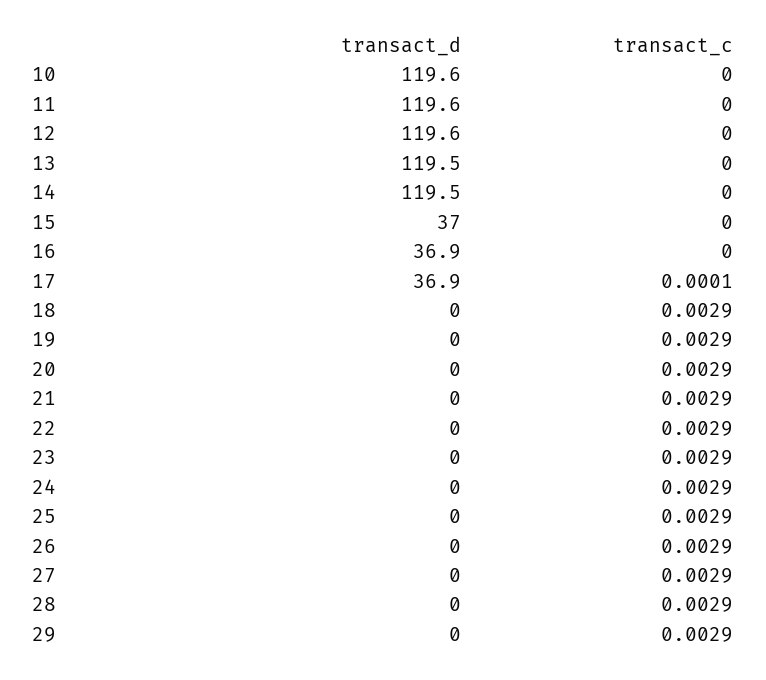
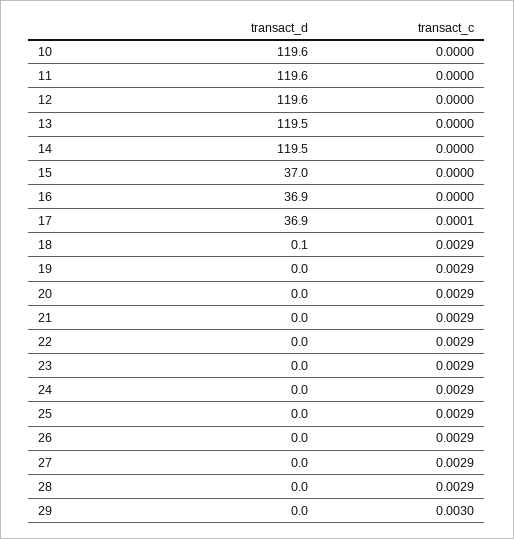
transact_d, 18: 0 -> 0.1
transact_c, 29: 0.0029 -> 0.003

